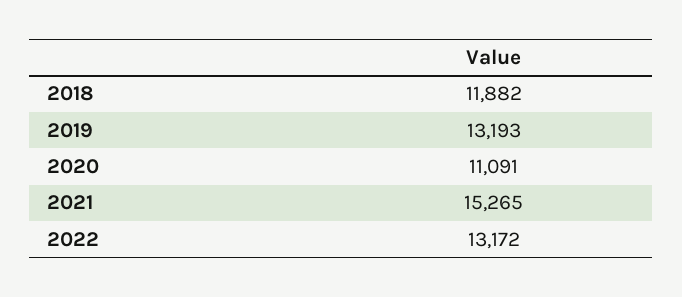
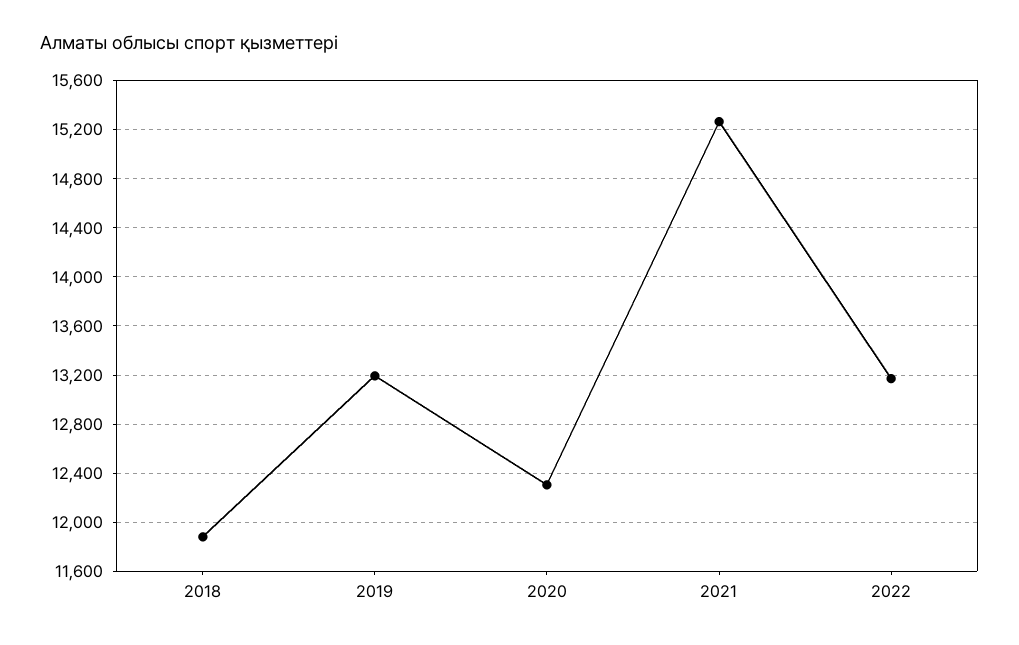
2020: 11091 -> 12300

